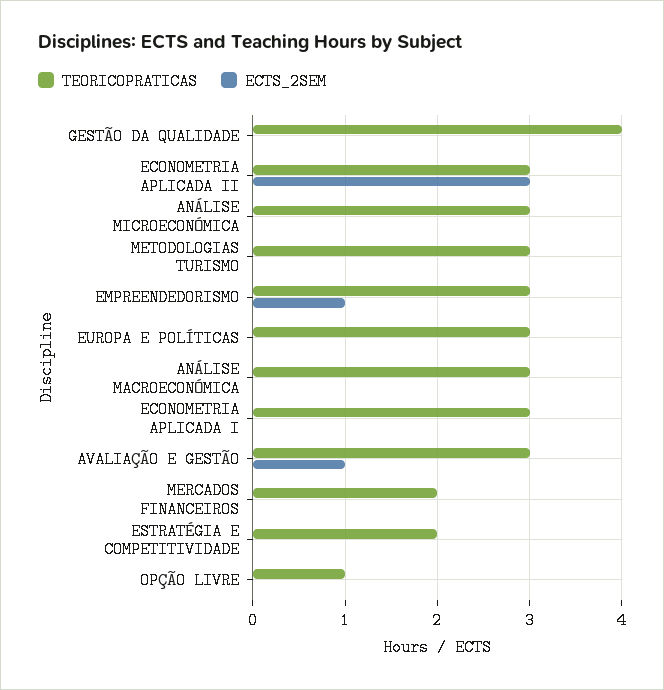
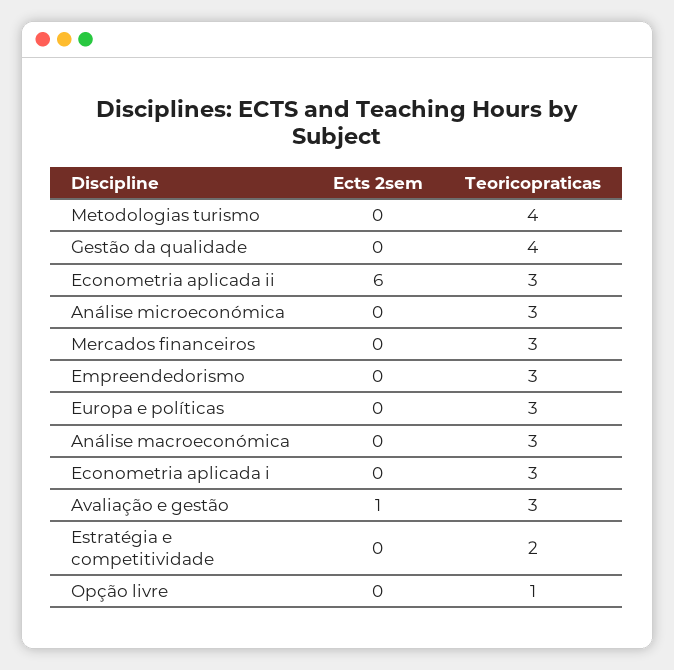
ECTS_2SEM, ECONOMETRIA APLICADA II: 3 -> 6
TEORICOPRATICAS, METODOLOGIAS TURISMO: 3 -> 4
ECTS_2SEM, EMPREENDEDORISMO: 1 -> 0
TEORICOPRATICAS, MERCADOS FINANCEIROS: 2 -> 3

